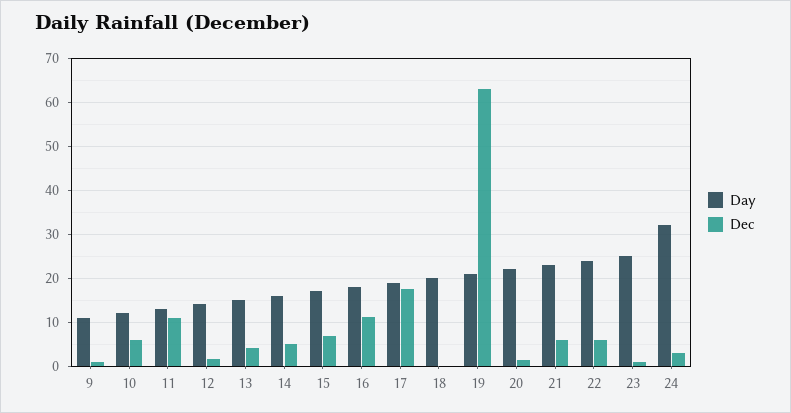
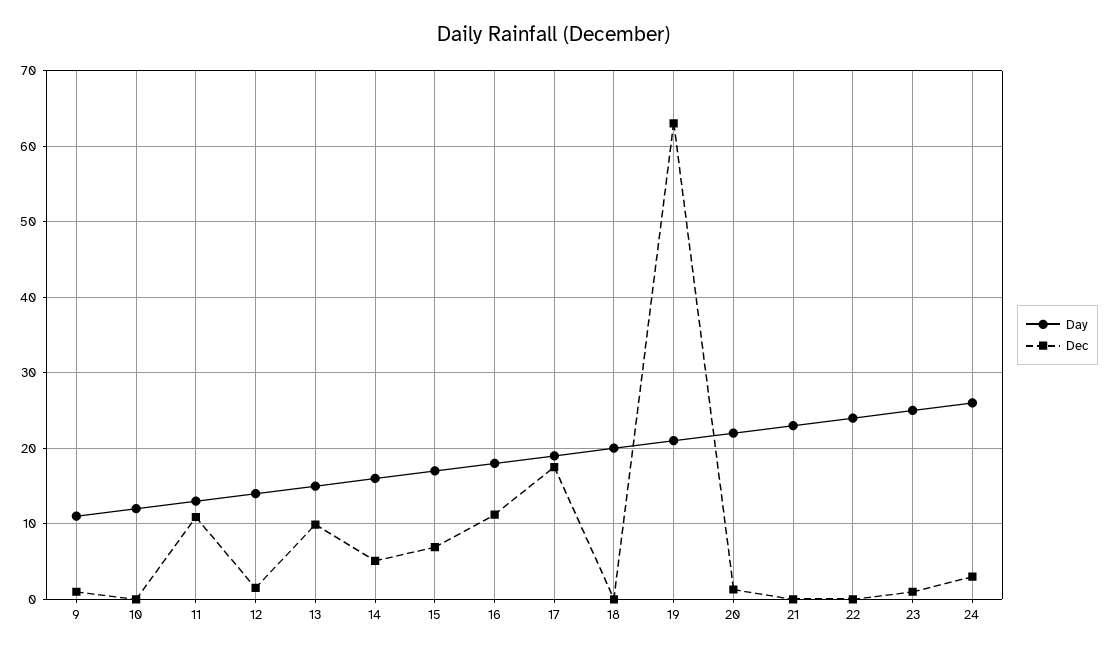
Dec, 10: 6 -> 0
Dec, 13: 4 -> 10
Dec, 21: 6 -> 0
Dec, 22: 6 -> 0
Day, 24: 32 -> 26

